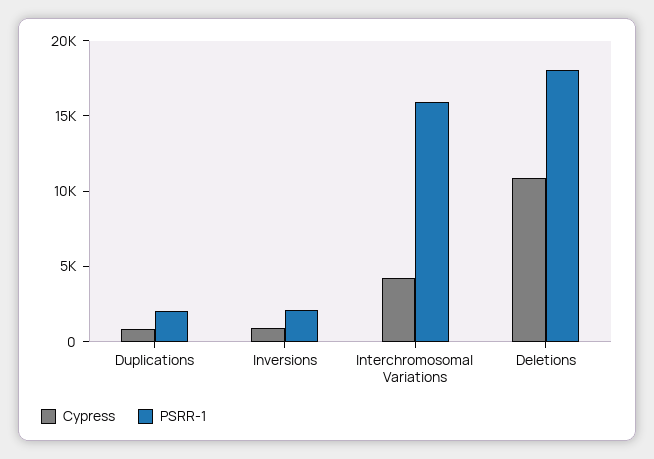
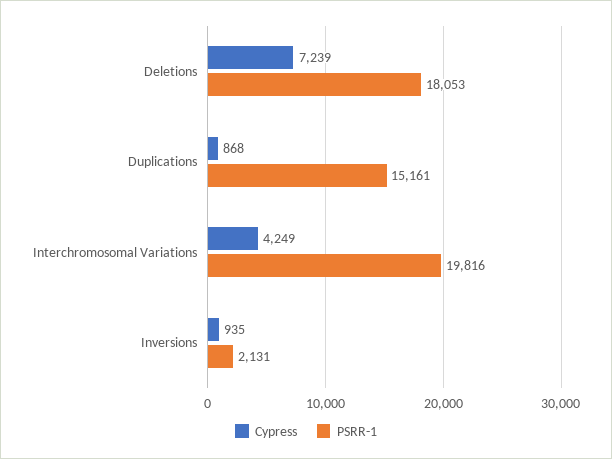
PSRR-1, Duplications: 2000 -> 15161
PSRR-1, Interchromosomal Variations: 16000 -> 19816
Cypress, Deletions: 11000 -> 7239

